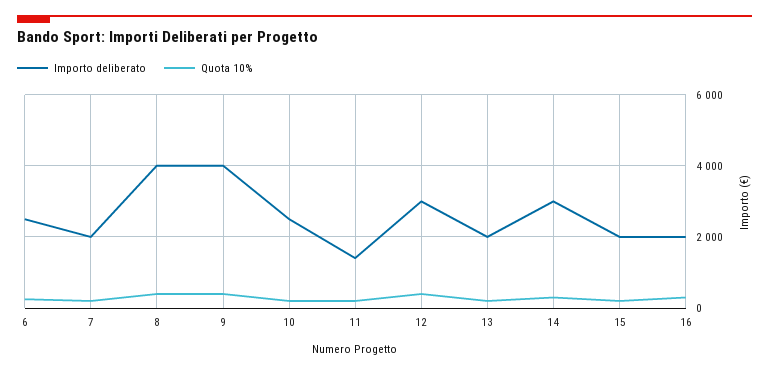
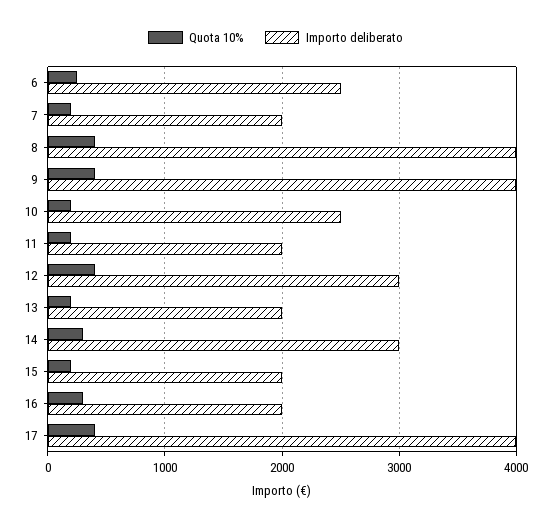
Importo deliberato, 11: 1400 -> 2000
Quota 10%, 17: none -> 400
Importo deliberato, 17: none -> 4000

